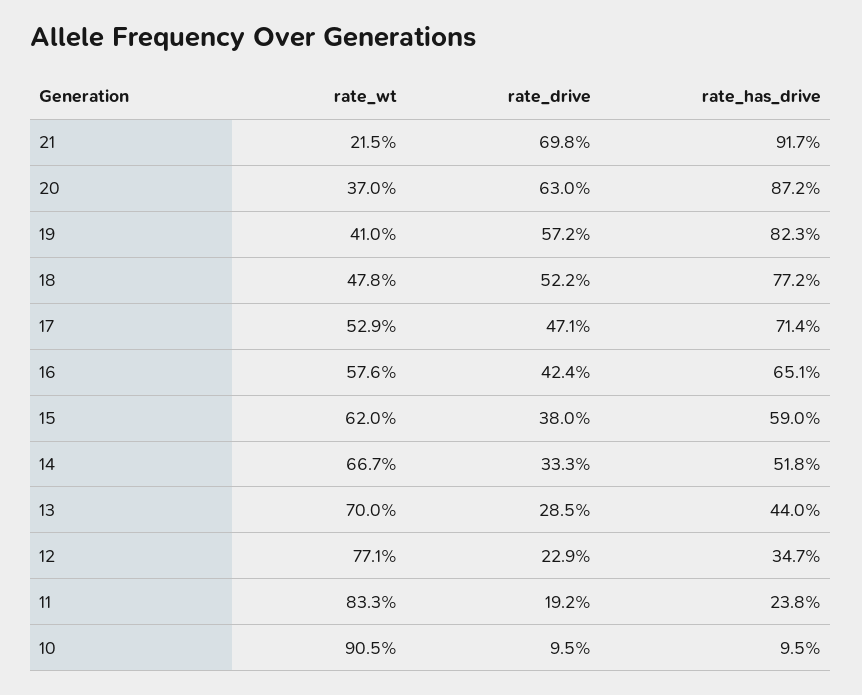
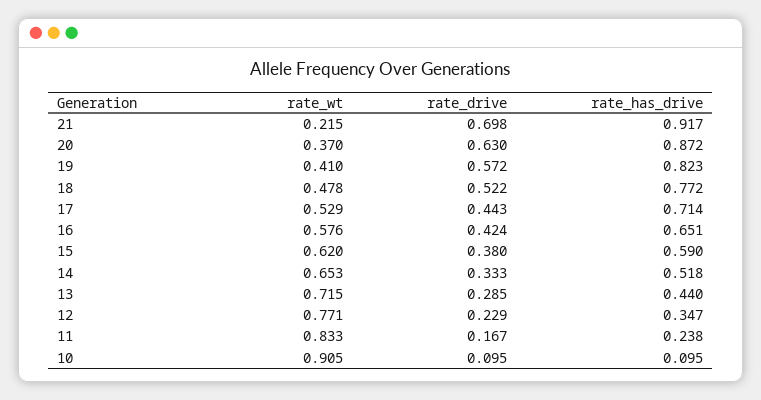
rate_drive, 17: 0.471 -> 0.443
rate_wt, 14: 0.667 -> 0.653
rate_wt, 13: 0.7 -> 0.715
rate_drive, 11: 0.192 -> 0.167

